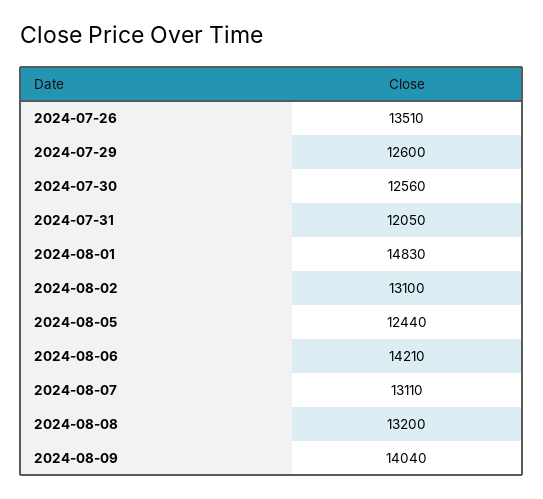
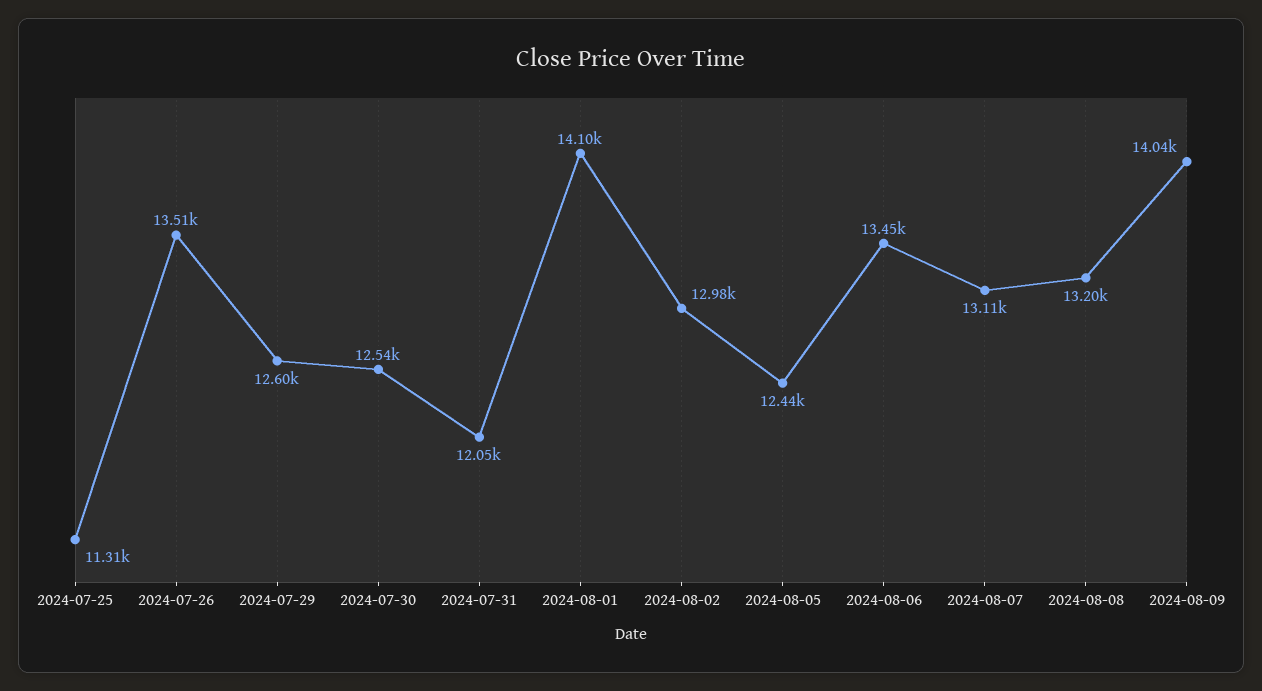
2024-07-30: 12560 -> 12540
2024-08-01: 14830 -> 14100
2024-08-02: 13100 -> 12980
2024-08-06: 14210 -> 13450
2024-07-25: none -> 11310

